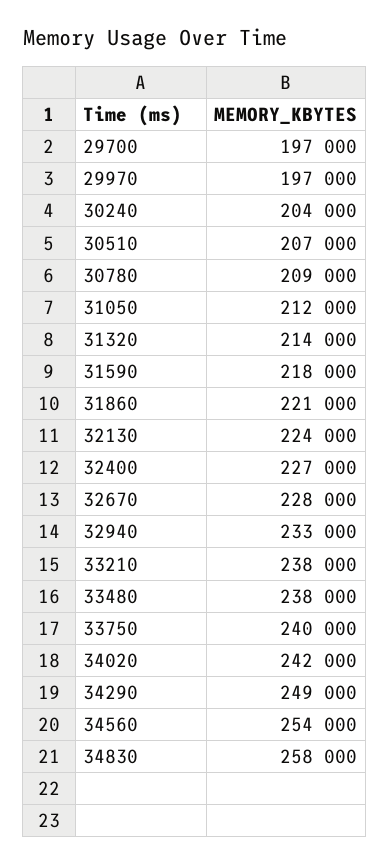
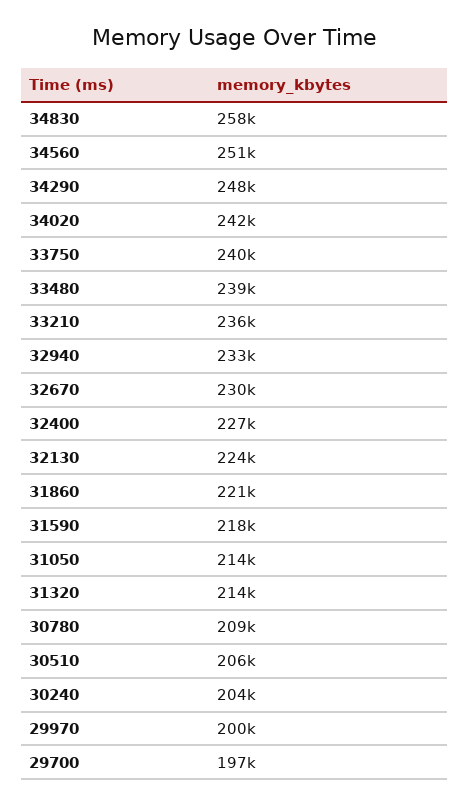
29970: 197000 -> 200000
30510: 207000 -> 206000
31050: 212000 -> 214000
32670: 228000 -> 230000
33210: 238000 -> 236000
33480: 238000 -> 239000
34290: 249000 -> 248000
34560: 254000 -> 251000

